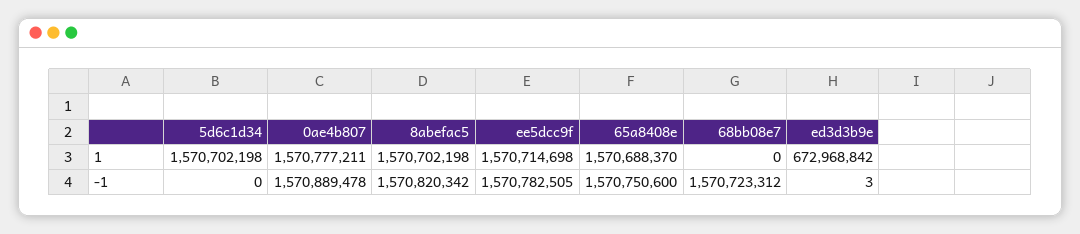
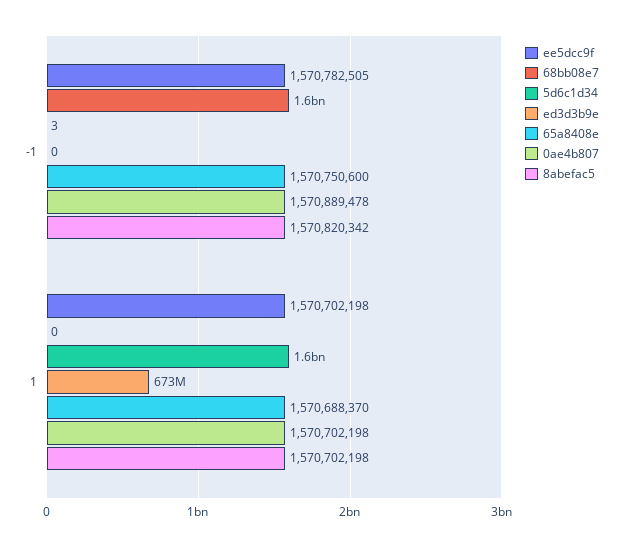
0ae4b807, 1: 1570777211 -> 1570702198
ee5dcc9f, 1: 1570714698 -> 1570702198
5d6c1d34, -1: 0 -> 3
ed3d3b9e, -1: 3 -> 0

